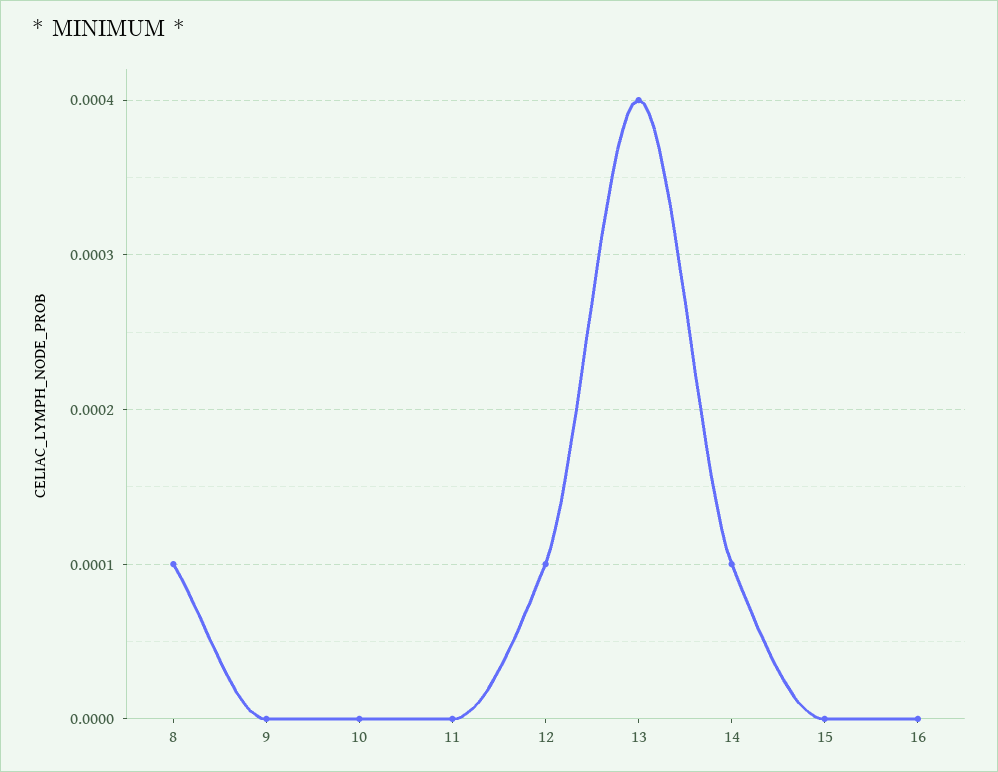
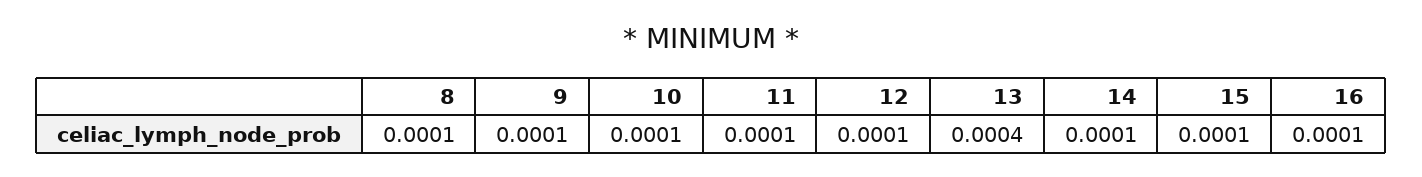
9: 0 -> 0.0001
10: 0 -> 0.0001
11: 0 -> 0.0001
15: 0 -> 0.0001
16: 0 -> 0.0001

